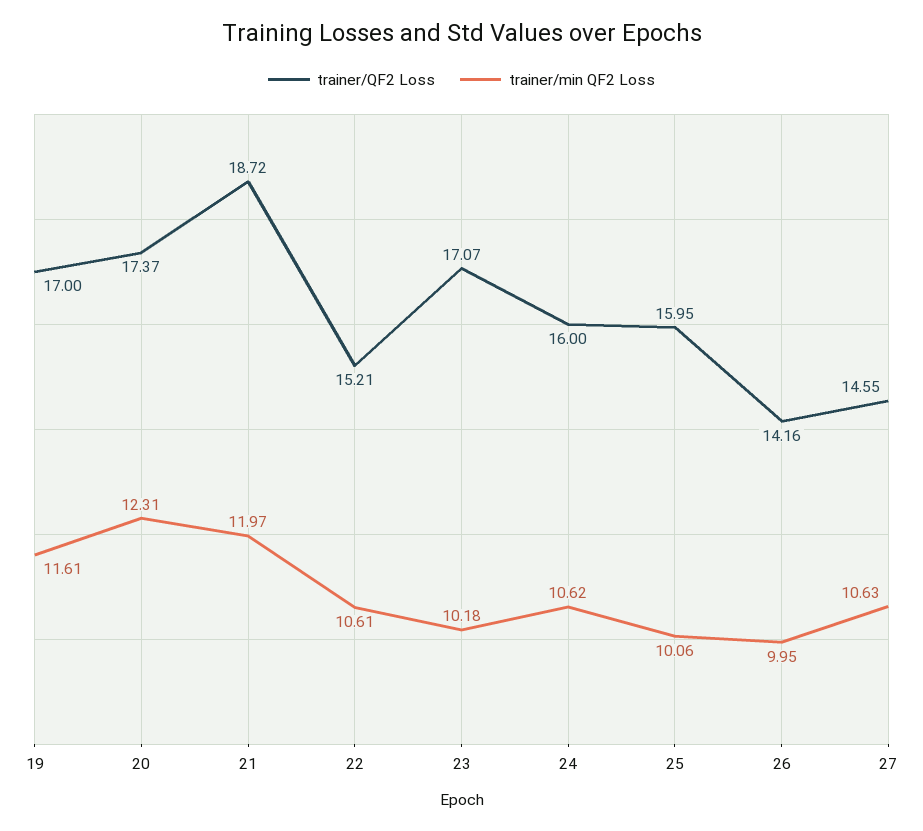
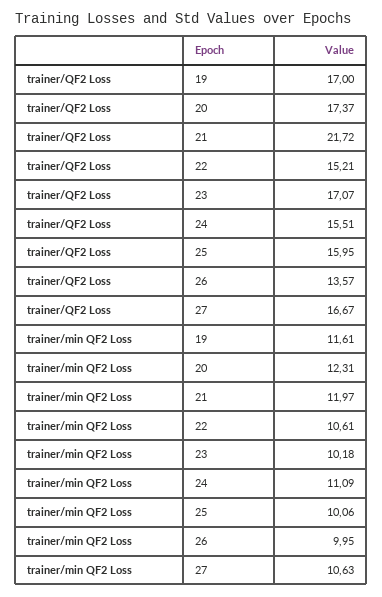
trainer/QF2 Loss, 21: 18.72 -> 21.72
trainer/QF2 Loss, 24: 16 -> 15.51
trainer/min QF2 Loss, 24: 10.62 -> 11.09
trainer/QF2 Loss, 26: 14.16 -> 13.57
trainer/QF2 Loss, 27: 14.55 -> 16.67

